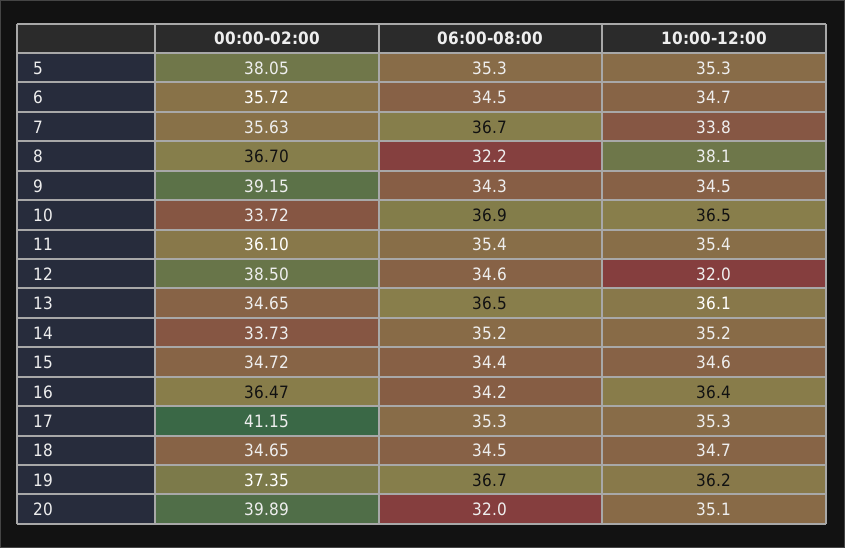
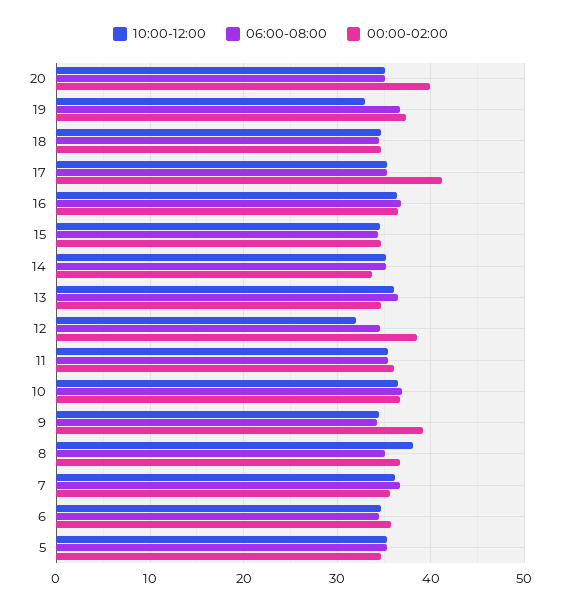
00:00-02:00, 5: 38.05 -> 35
10:00-12:00, 7: 33.8 -> 36
06:00-08:00, 8: 32.2 -> 35
00:00-02:00, 10: 33.72 -> 37
06:00-08:00, 16: 34.2 -> 37
10:00-12:00, 19: 36.2 -> 33
06:00-08:00, 20: 32 -> 35

